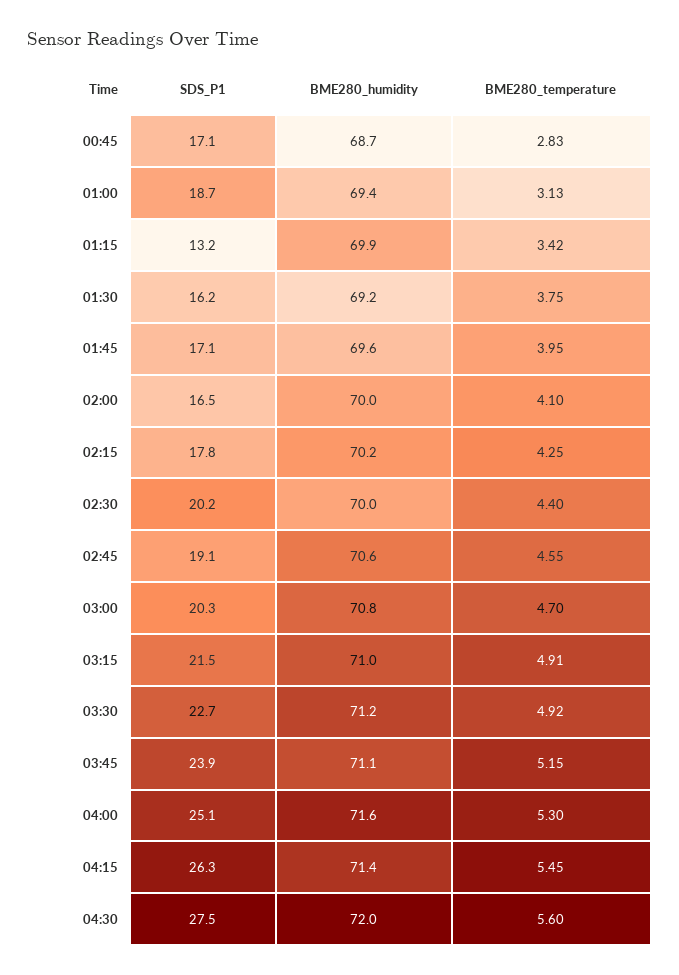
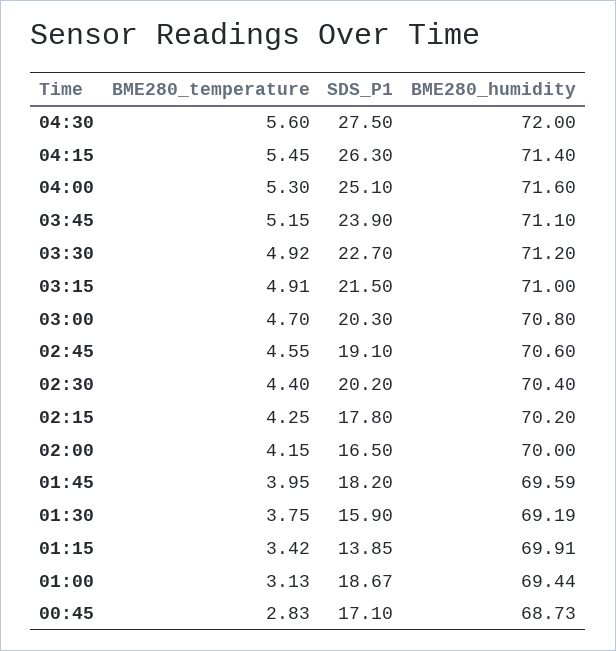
SDS_P1, 01:15: 13.2 -> 13.85
SDS_P1, 01:30: 16.2 -> 15.9
SDS_P1, 01:45: 17.1 -> 18.2
BME280_temperature, 02:00: 4.1 -> 4.15
BME280_humidity, 02:30: 70 -> 70.4

